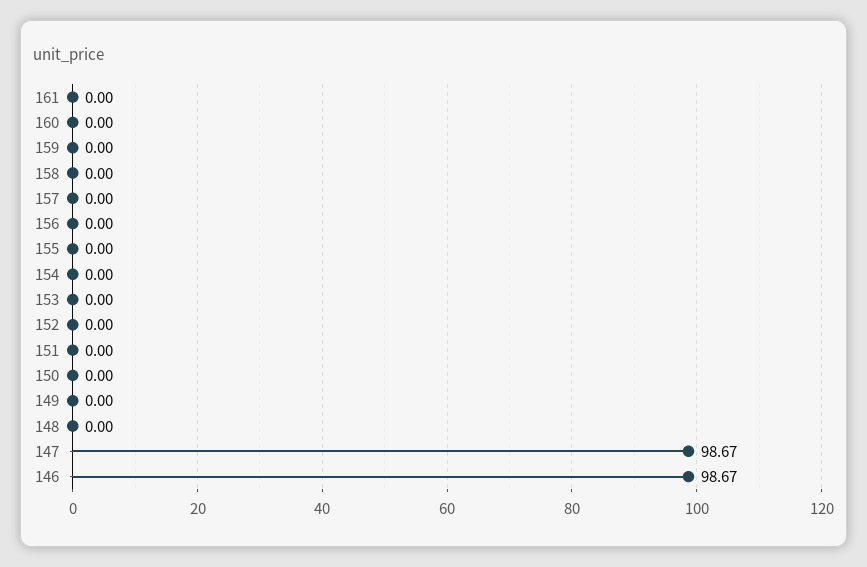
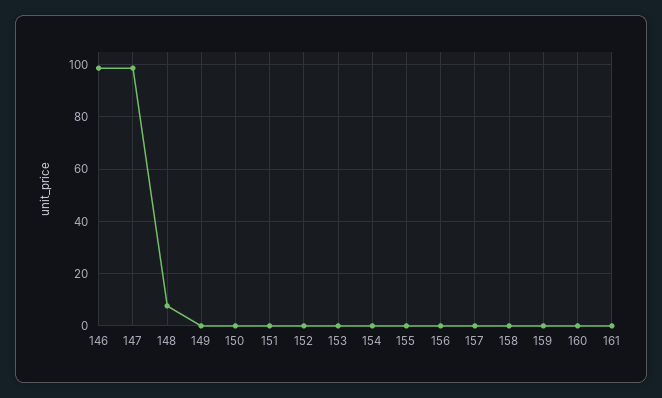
148: 0 -> 7.5

